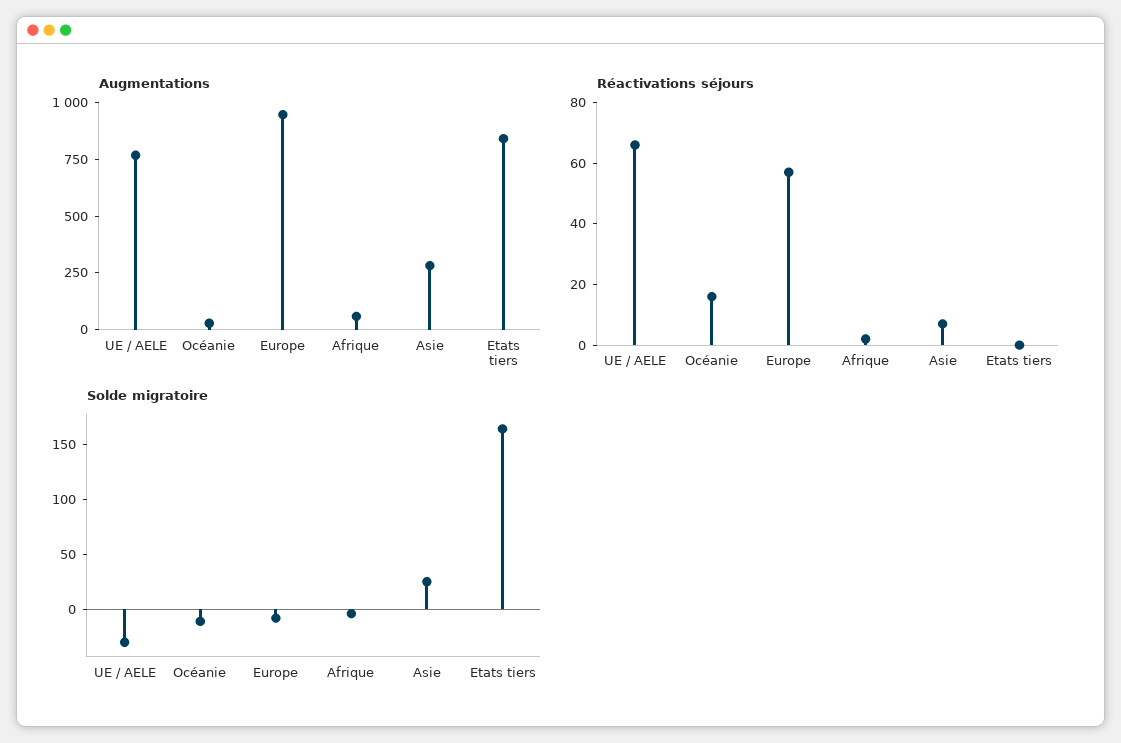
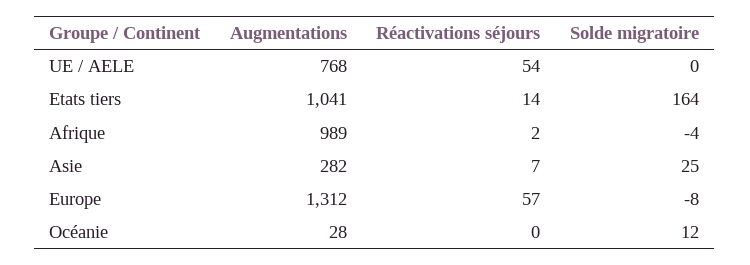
Augmentations, Europe: 950 -> 1312
Augmentations, Afrique: 50 -> 989
Augmentations, Etats tiers: 850 -> 1041
Réactivations séjours, UE / AELE: 65 -> 54
Réactivations séjours, Océanie: 15 -> 0
Réactivations séjours, Etats tiers: 0 -> 14
Solde migratoire, UE / AELE: -30 -> 0
Solde migratoire, Océanie: -10 -> 12

